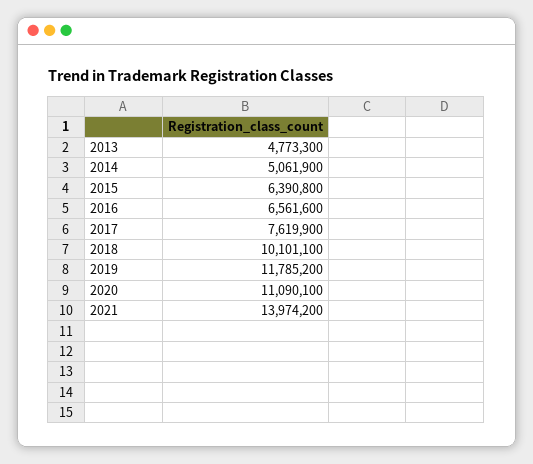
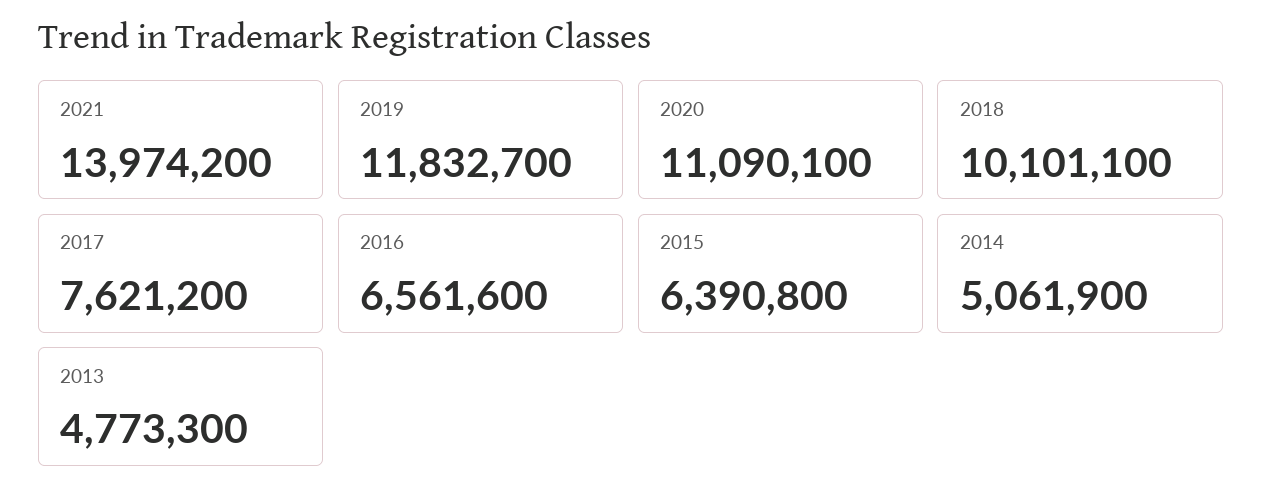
2017: 7619900 -> 7621200
2019: 11785200 -> 11832700

